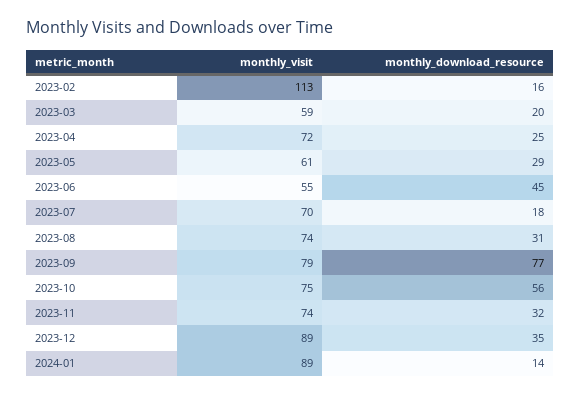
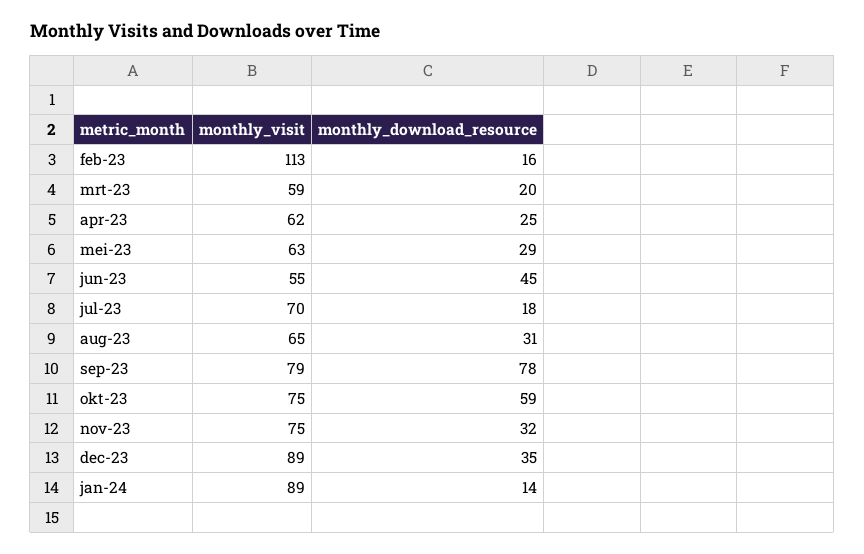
monthly_visit, 2023-04: 72 -> 62
monthly_visit, 2023-05: 61 -> 63
monthly_visit, 2023-08: 74 -> 65
monthly_download_resource, 2023-09: 77 -> 78
monthly_download_resource, 2023-10: 56 -> 59
monthly_visit, 2023-11: 74 -> 75

